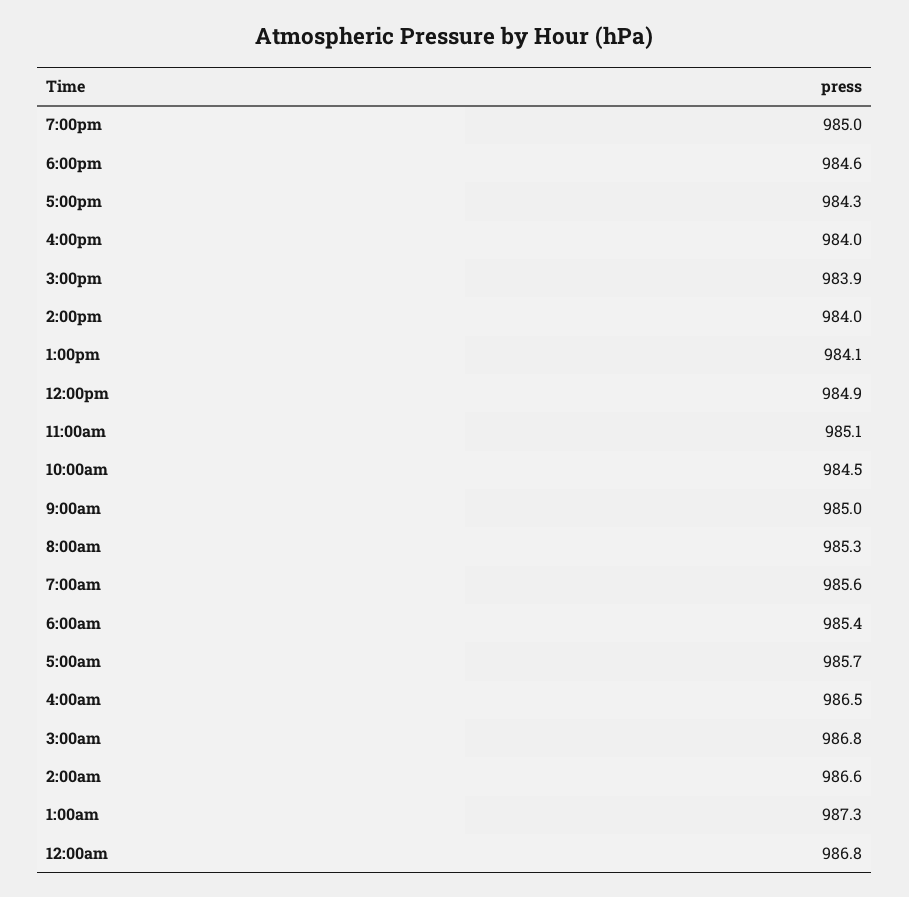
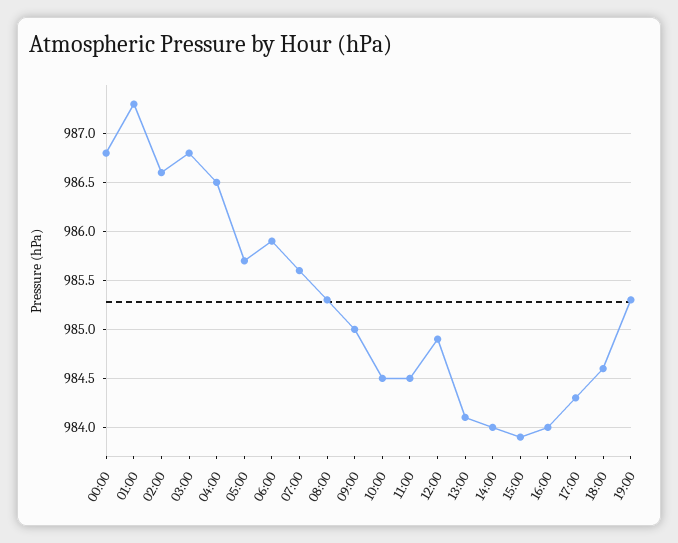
7:00pm: 985 -> 985.3
11:00am: 985.1 -> 984.5
6:00am: 985.4 -> 985.9

